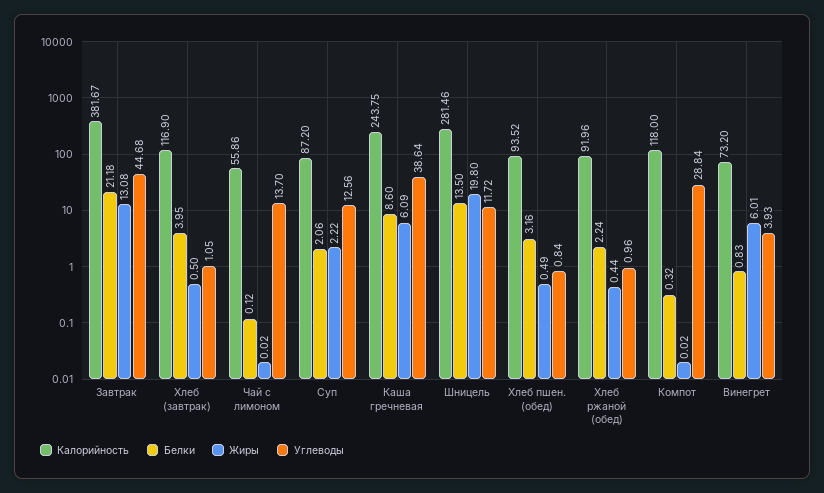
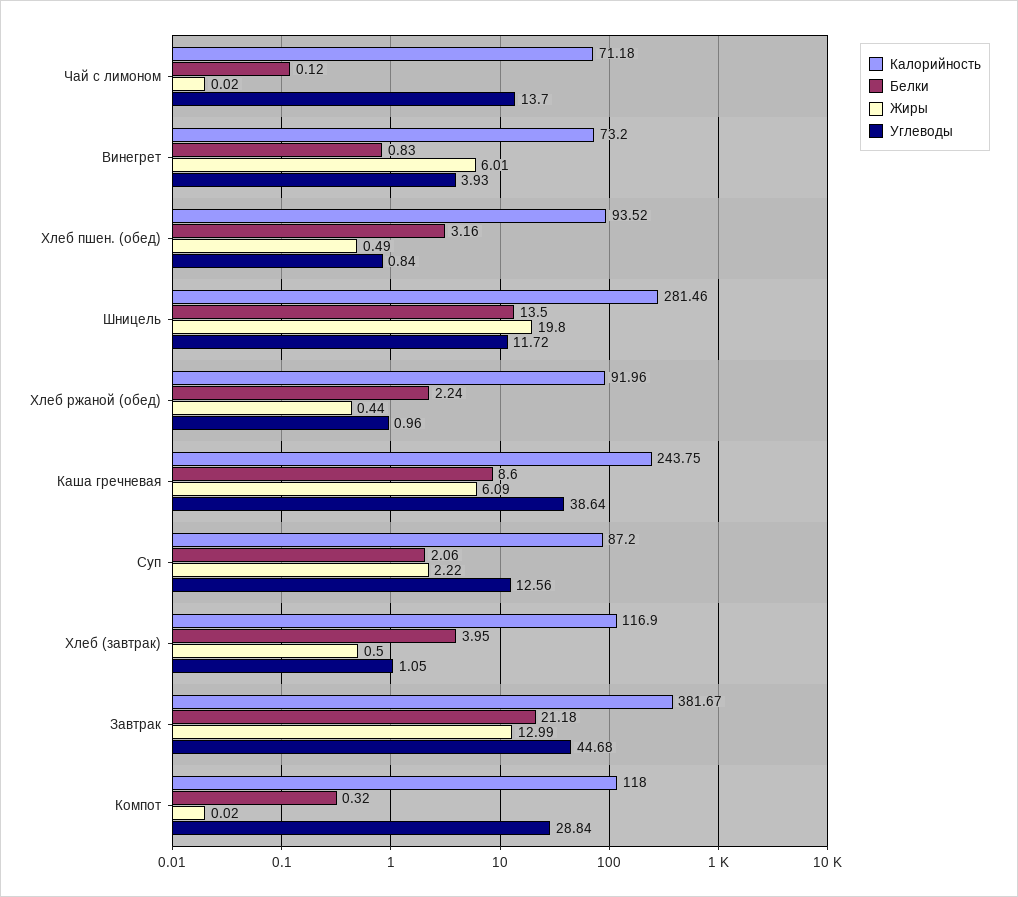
Жиры, Завтрак: 13.08 -> 12.99
Калорийность, Чай с лимоном: 55.86 -> 71.18

